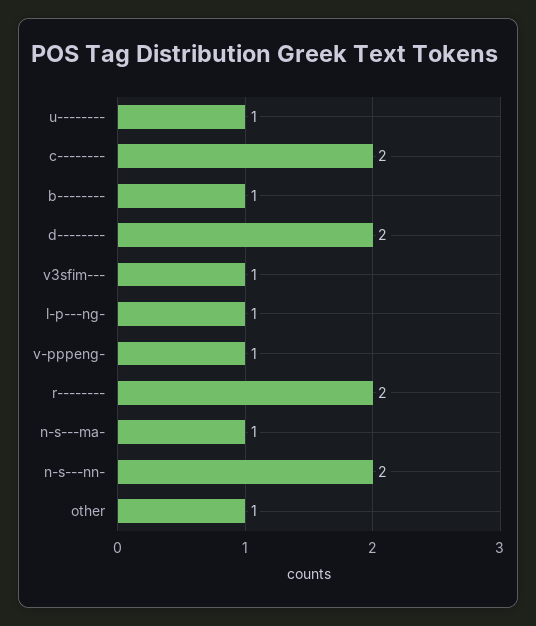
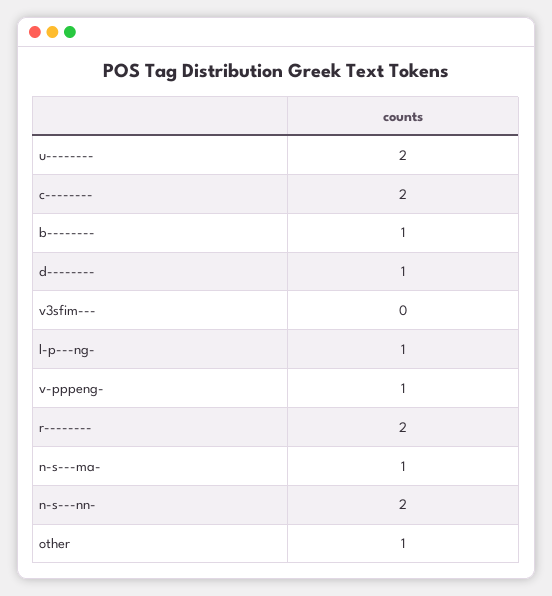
u--------: 1 -> 2
d--------: 2 -> 1
v3sfim---: 1 -> 0

